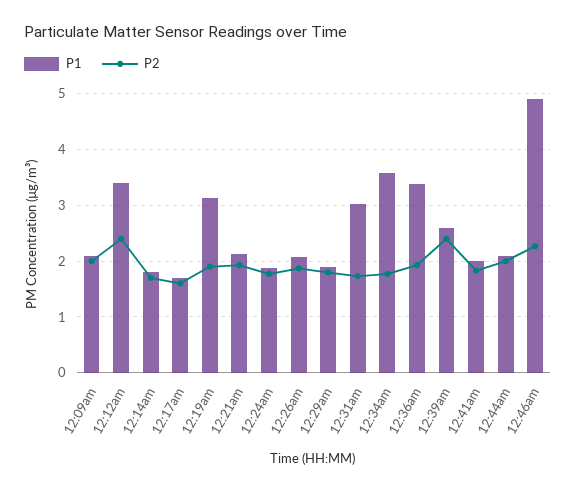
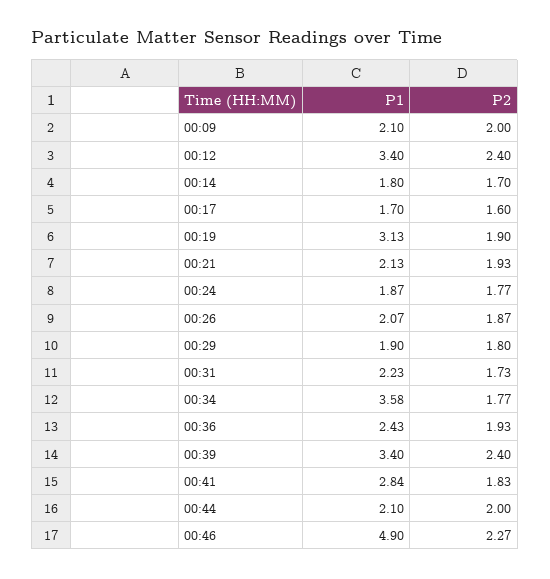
P1, 12:31am: 3 -> 2.23
P1, 12:36am: 3.4 -> 2.43
P1, 12:39am: 2.6 -> 3.4
P1, 12:41am: 2 -> 2.84

